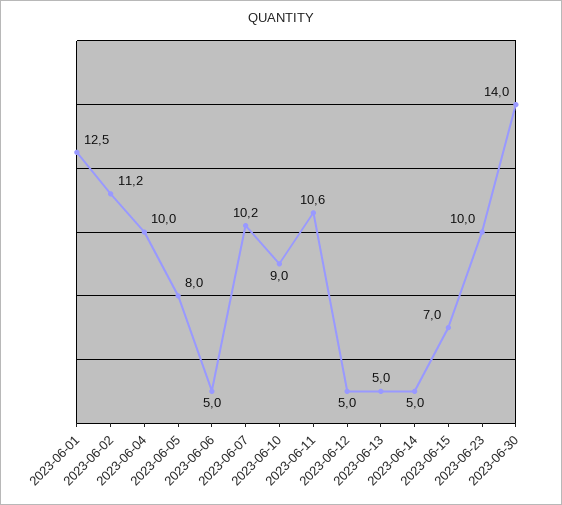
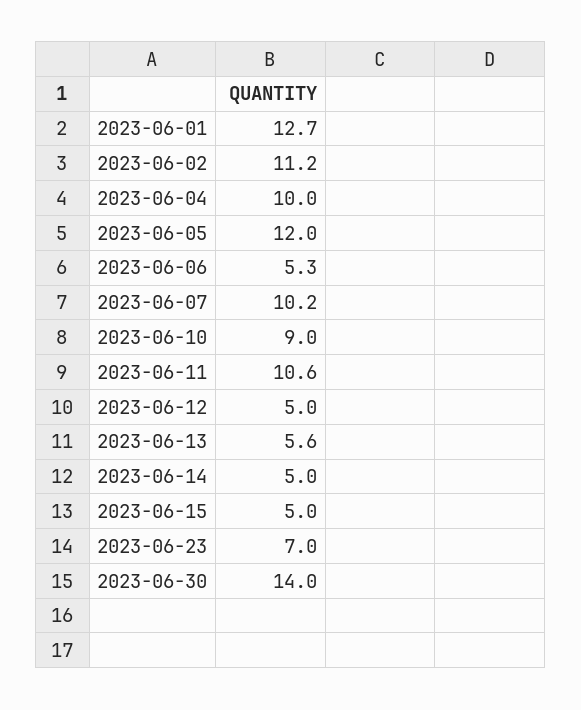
2023-06-01: 12.5 -> 12.7
2023-06-05: 8 -> 12
2023-06-06: 5 -> 5.3
2023-06-13: 5 -> 5.6
2023-06-15: 7 -> 5
2023-06-23: 10 -> 7

